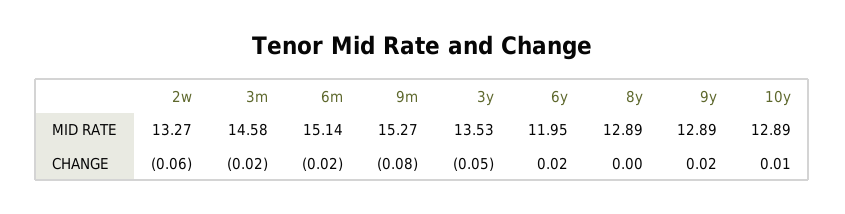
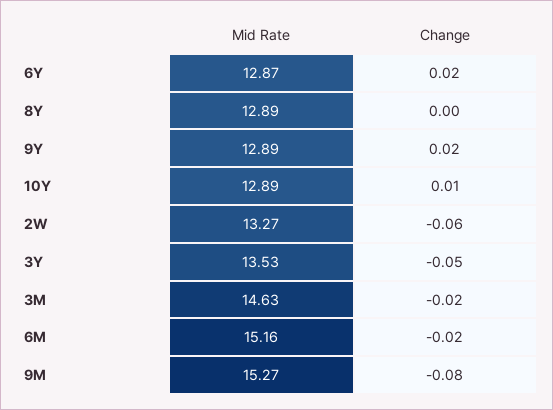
3m, MID RATE: 14.58 -> 14.63
6m, MID RATE: 15.14 -> 15.16
6y, MID RATE: 11.95 -> 12.87

